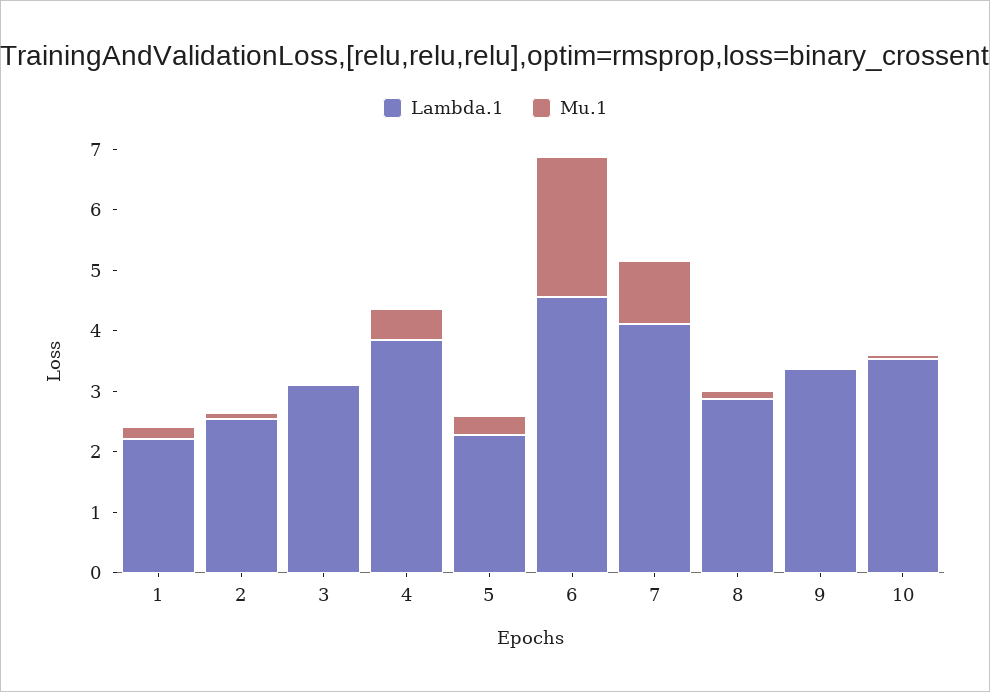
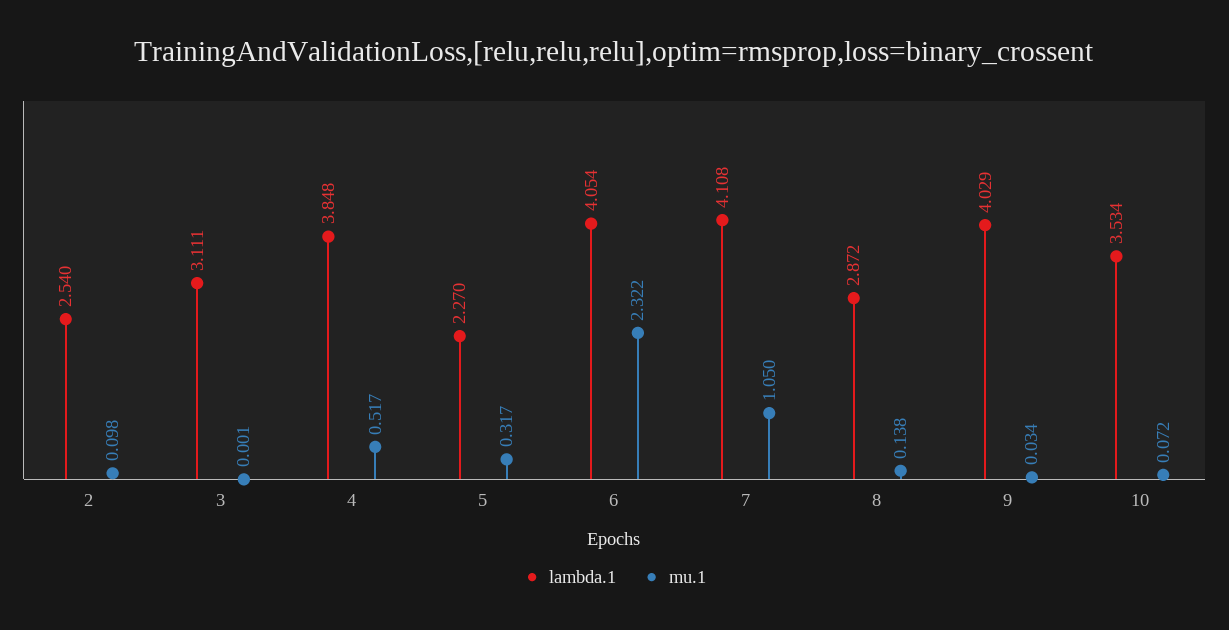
Lambda.1, 1: 2.2 -> none
Mu.1, 1: 0.2 -> none
Lambda.1, 6: 4.6 -> 4.054
Lambda.1, 9: 3.4 -> 4.029

